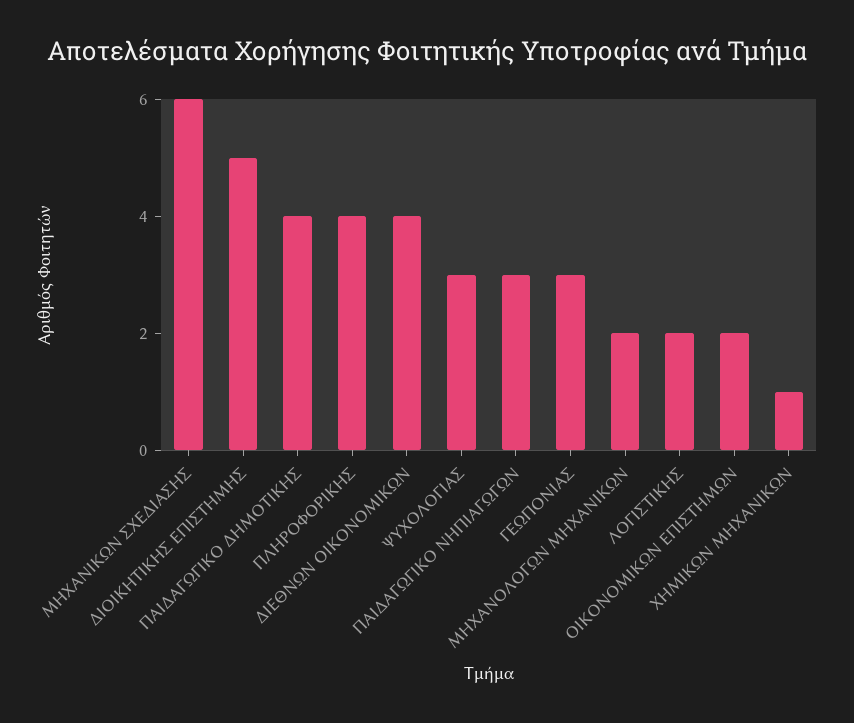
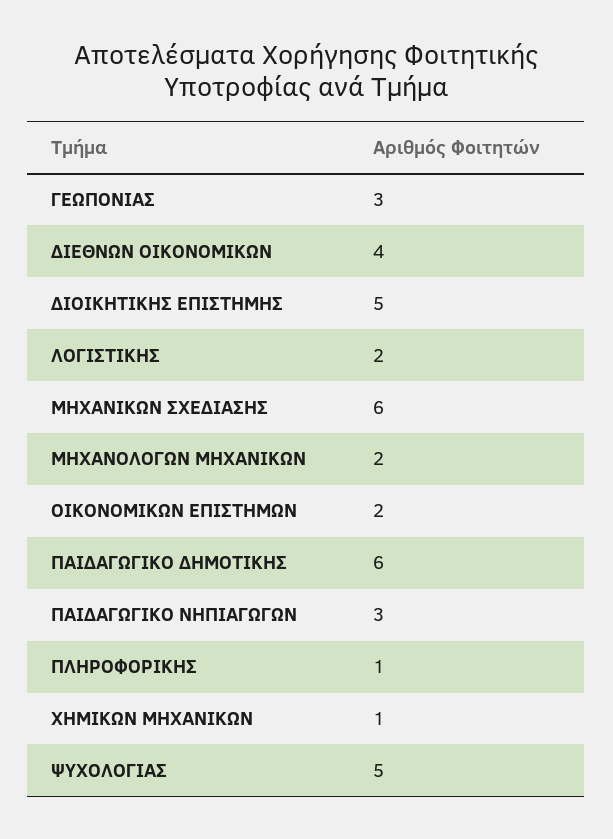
ΠΑΙΔΑΓΩΓΙΚΟ ΔΗΜΟΤΙΚΗΣ: 4 -> 6
ΠΛΗΡΟΦΟΡΙΚΗΣ: 4 -> 1
ΨΥΧΟΛΟΓΙΑΣ: 3 -> 5

